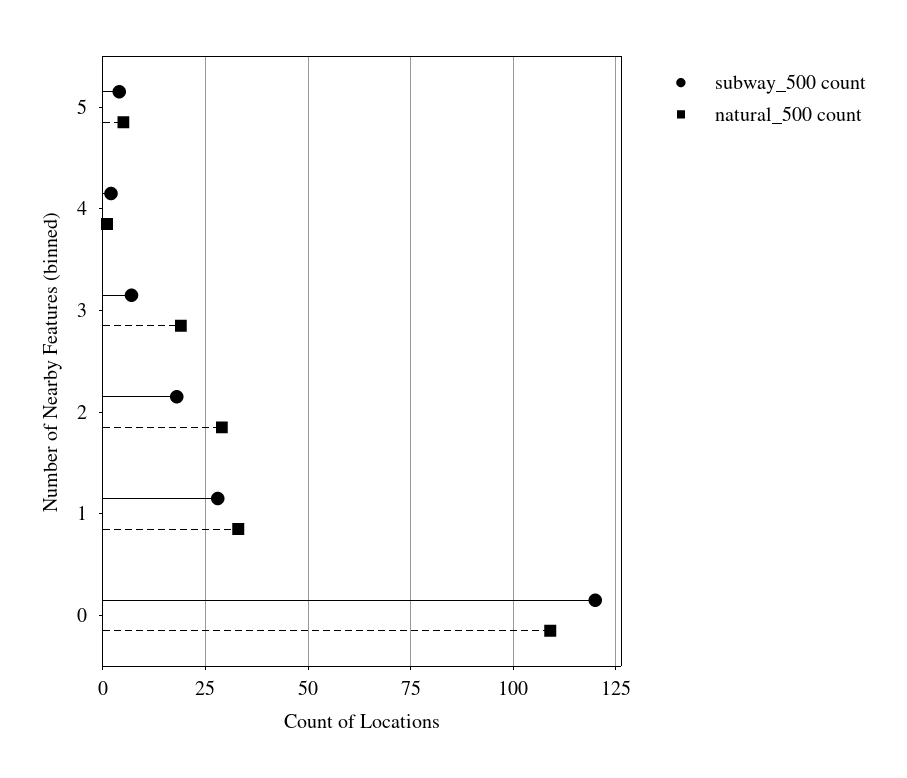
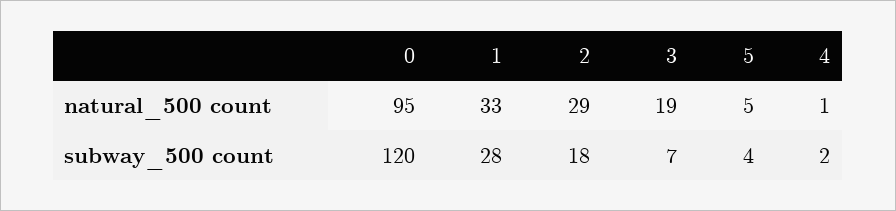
natural_500 count, 0: 110 -> 95

